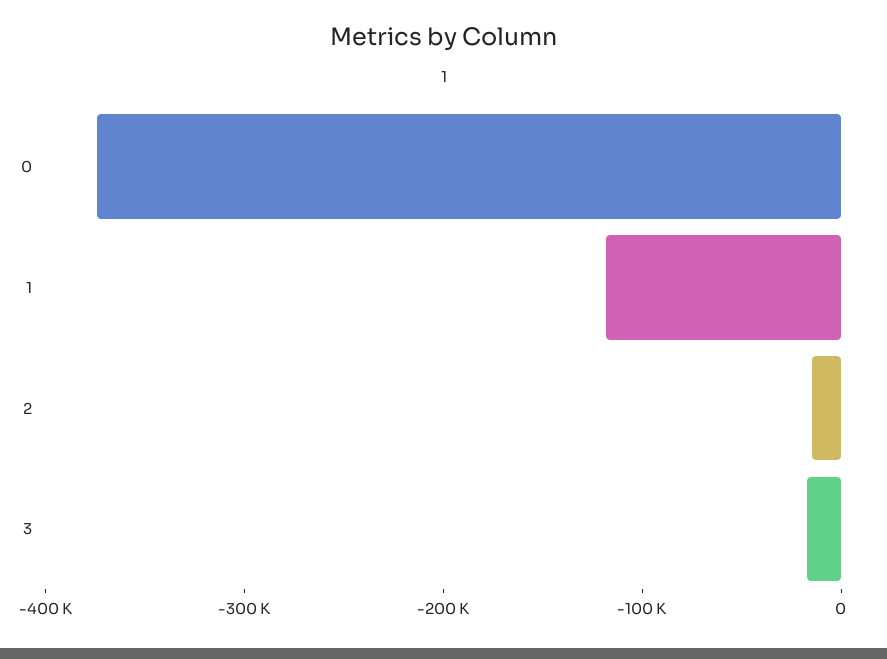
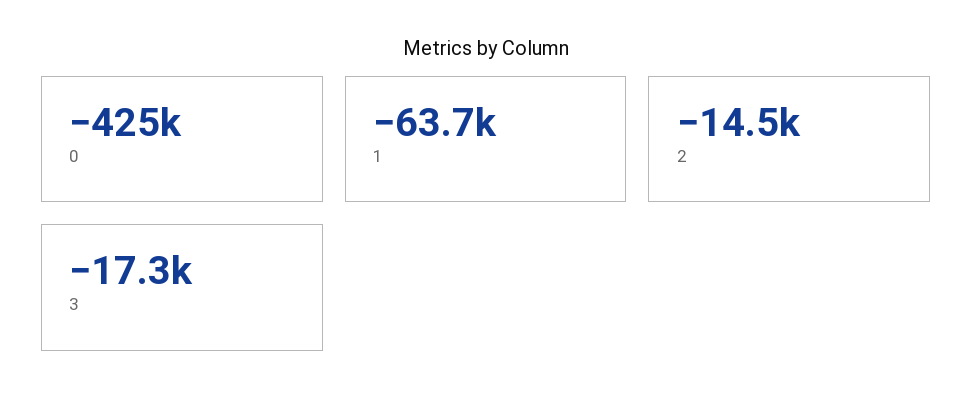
0: -380000 -> -425000
1: -120000 -> -63700

